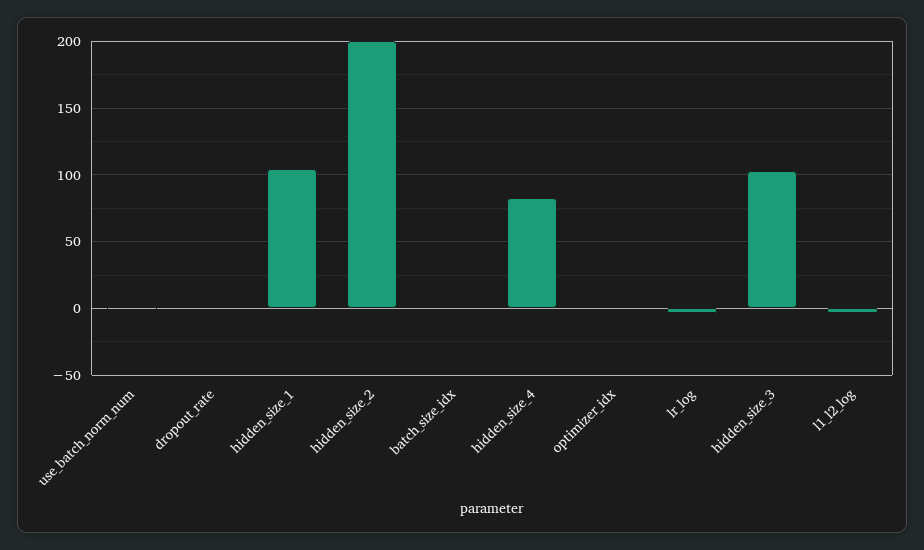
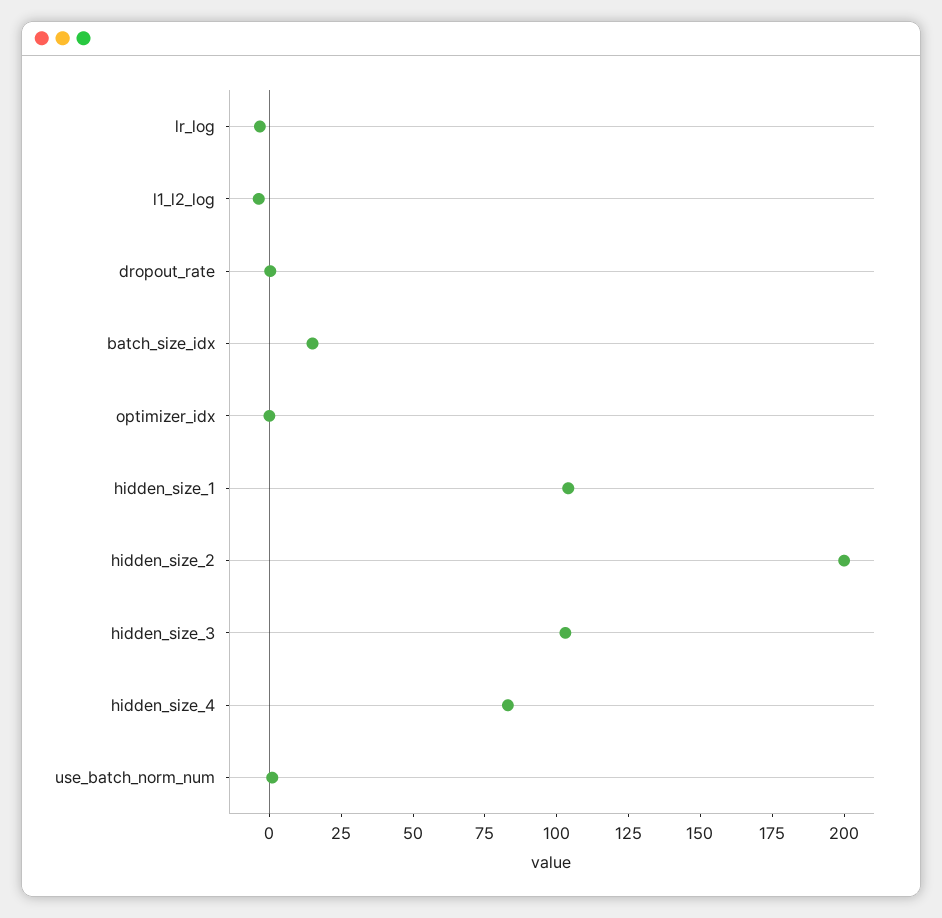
batch_size_idx: 0 -> 15

